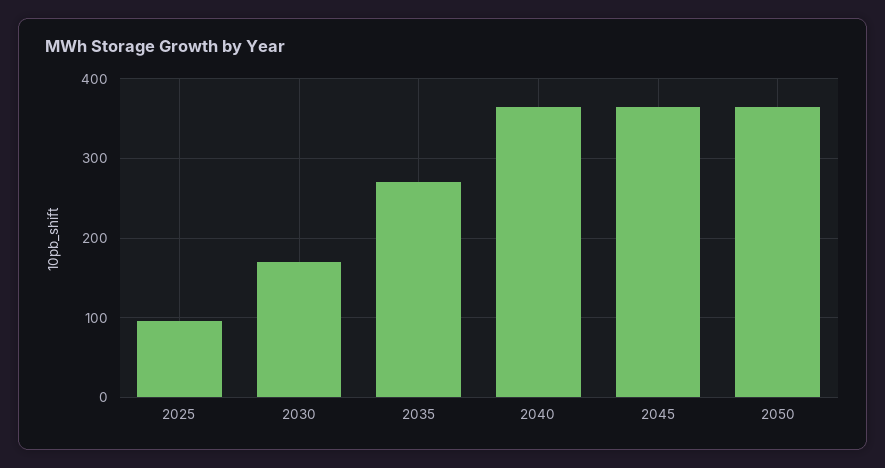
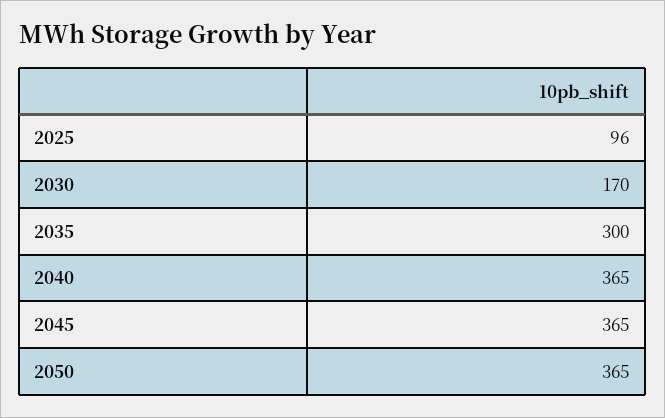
2035: 270 -> 300

